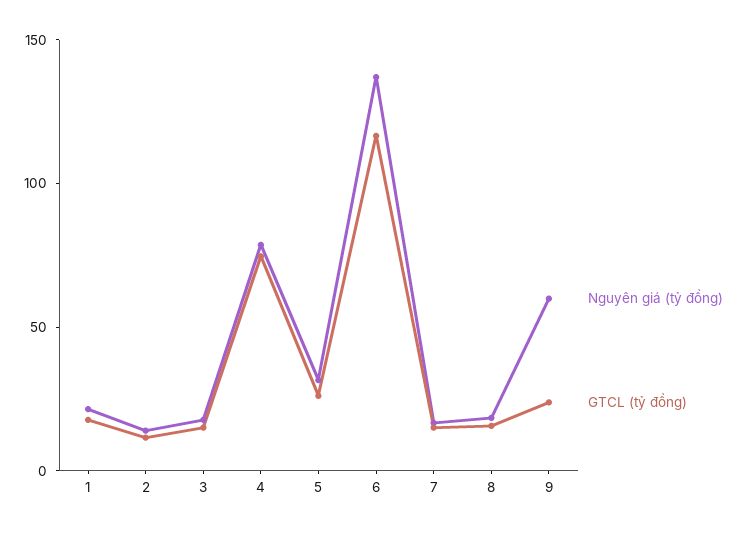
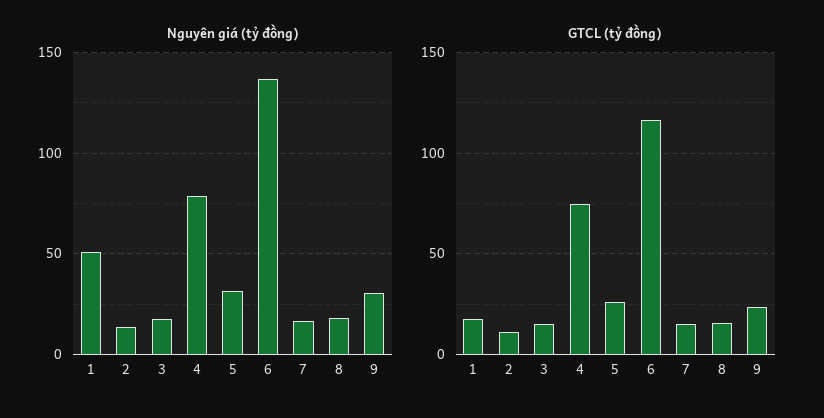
Nguyên giá (tỷ đồng), 1: 20 -> 50
Nguyên giá (tỷ đồng), 9: 60 -> 30

